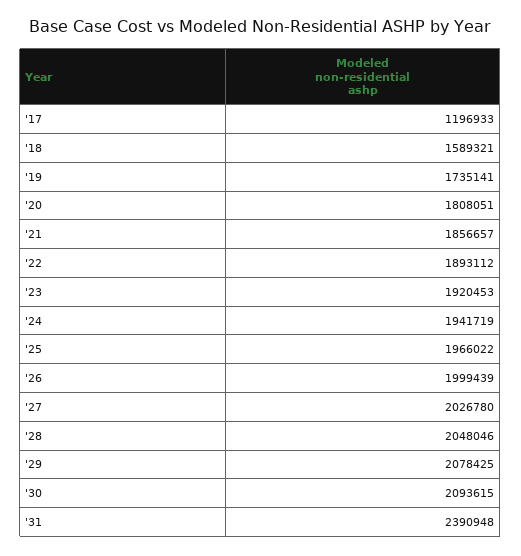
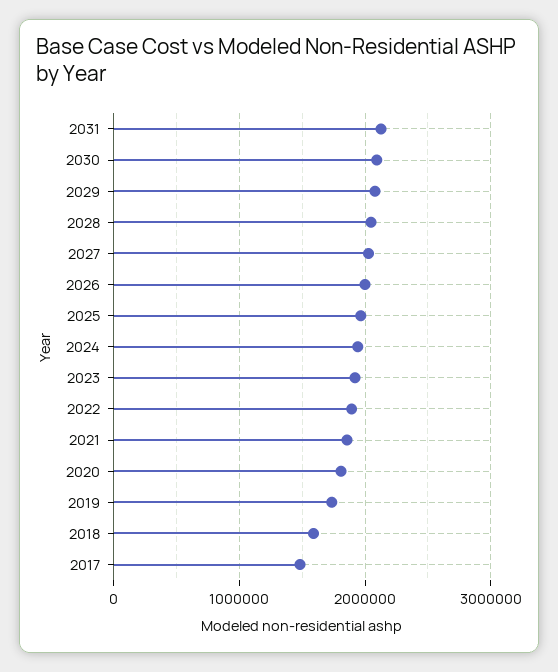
'17: 1196933 -> 1500000
'31: 2390948 -> 2100000

